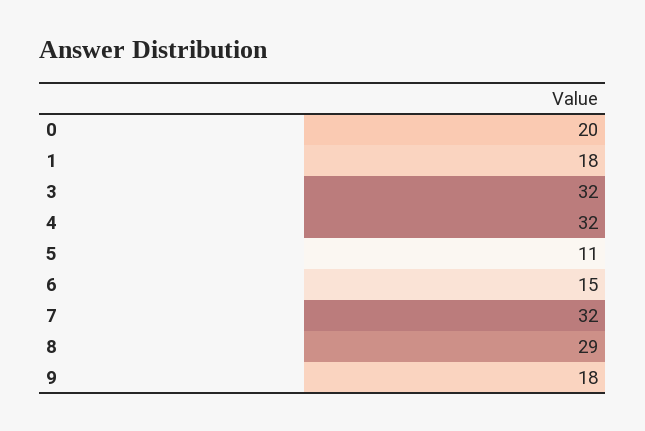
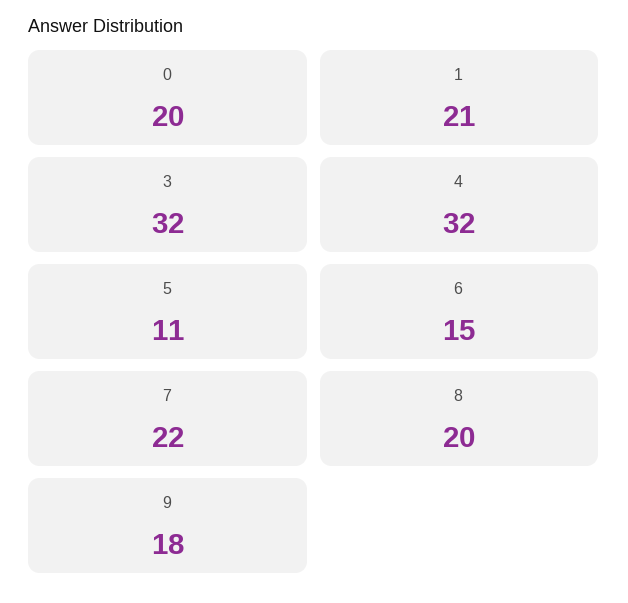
1: 18 -> 21
7: 32 -> 22
8: 29 -> 20

